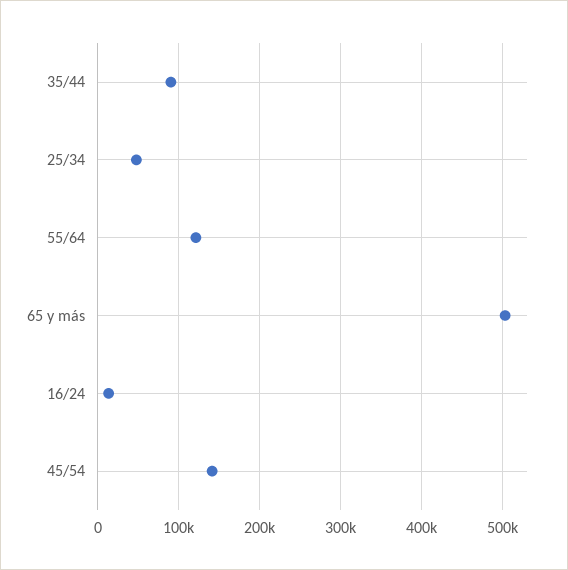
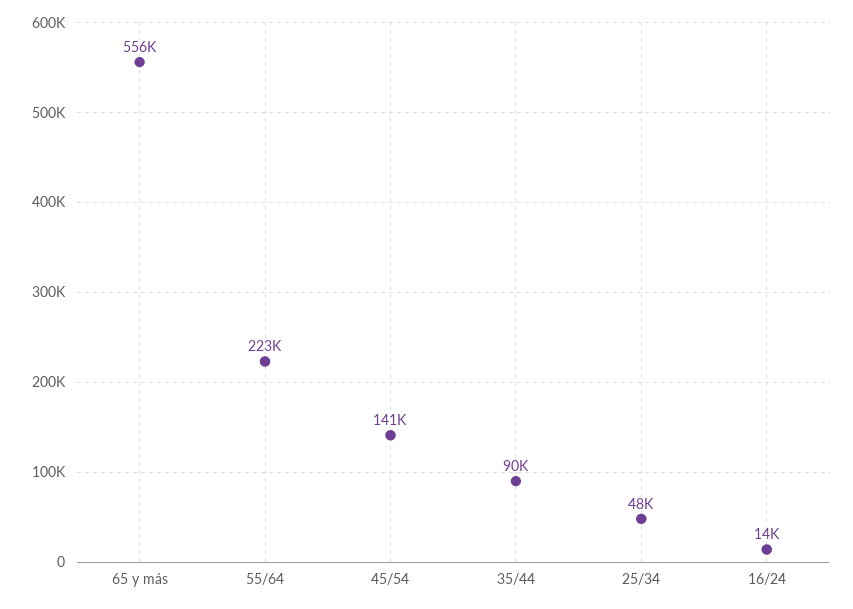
55/64: 120000 -> 223000
65 y más: 500000 -> 556000

